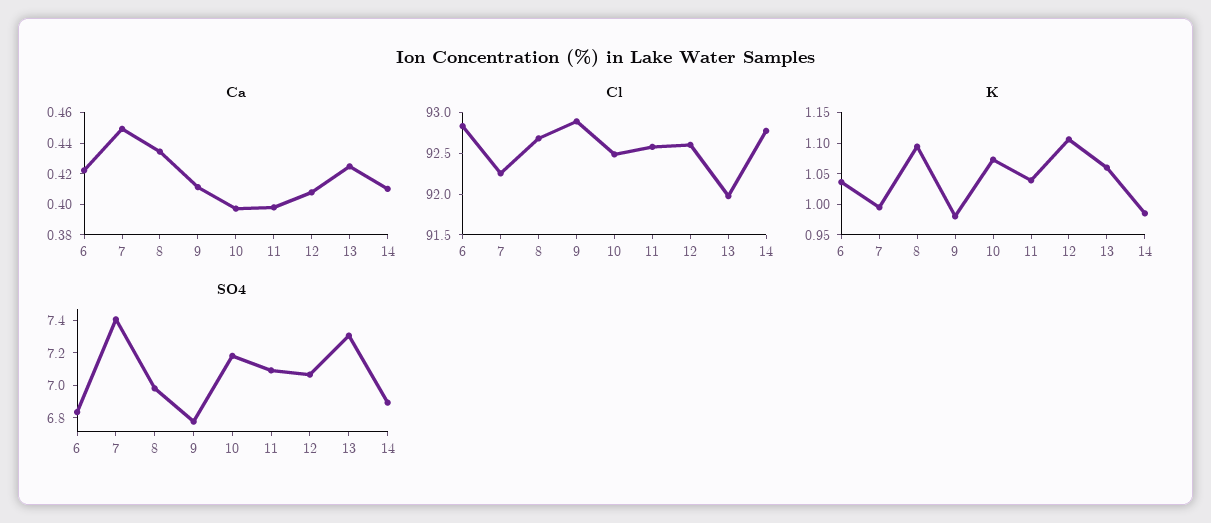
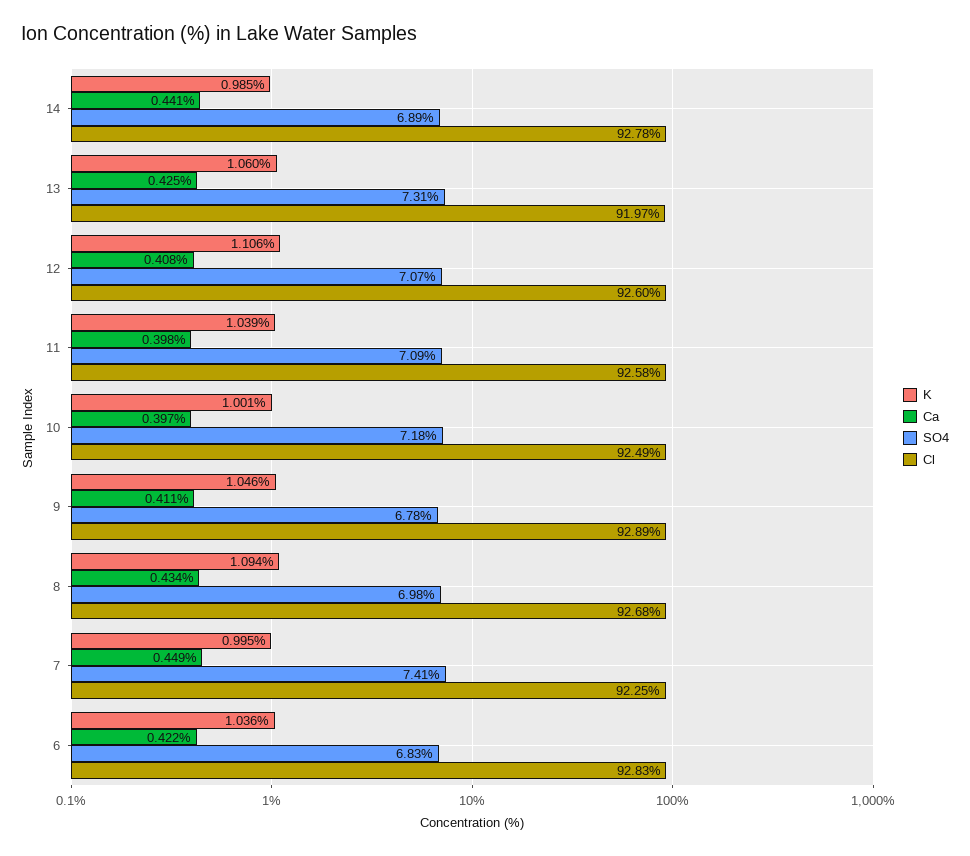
Ca, 14: 0.41 -> 0.441
K, 9: 0.975 -> 1.046
K, 10: 1.075 -> 1.001

